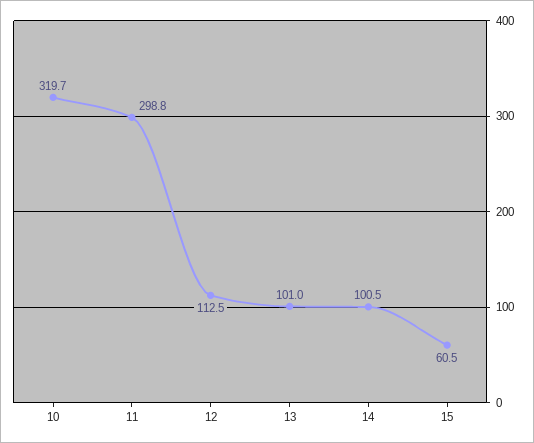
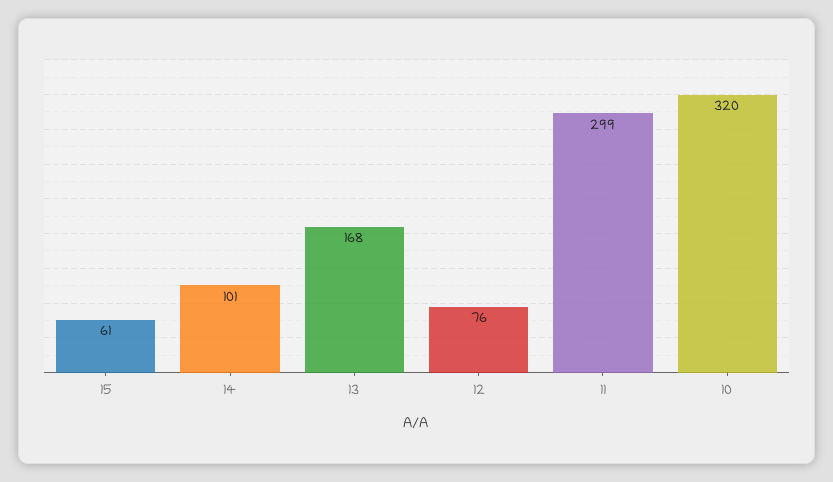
12: 112.5 -> 76
13: 101 -> 168

